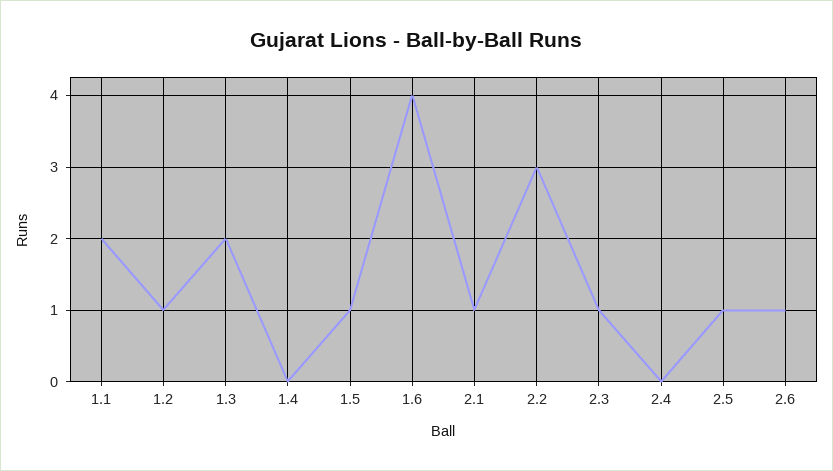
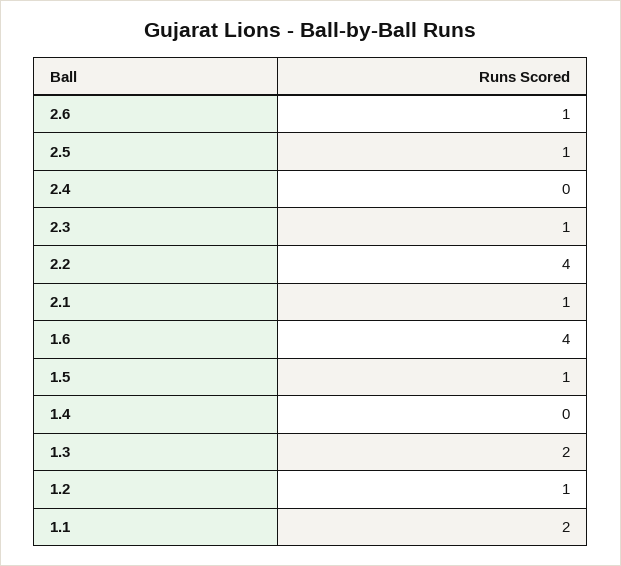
2.2: 3 -> 4

